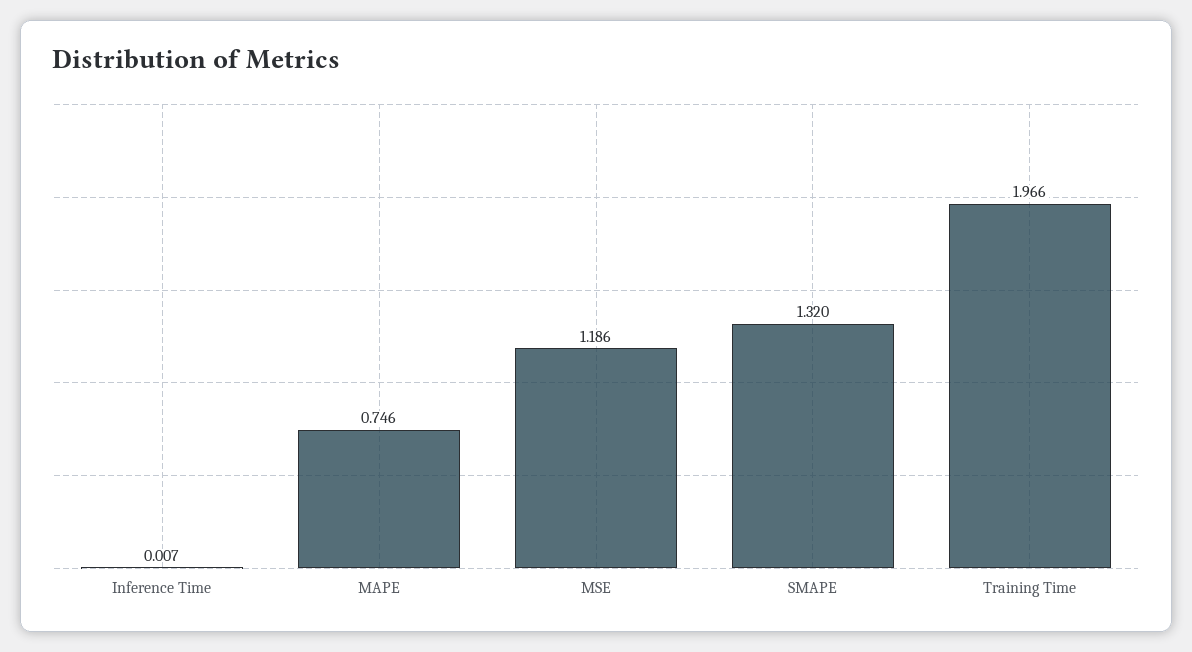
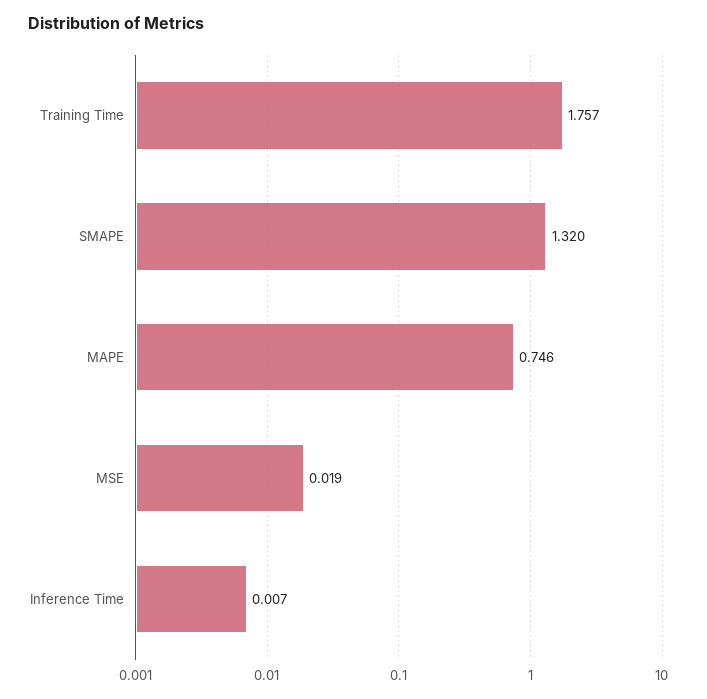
MSE: 1.186 -> 0.019
Training Time: 1.966 -> 1.757

